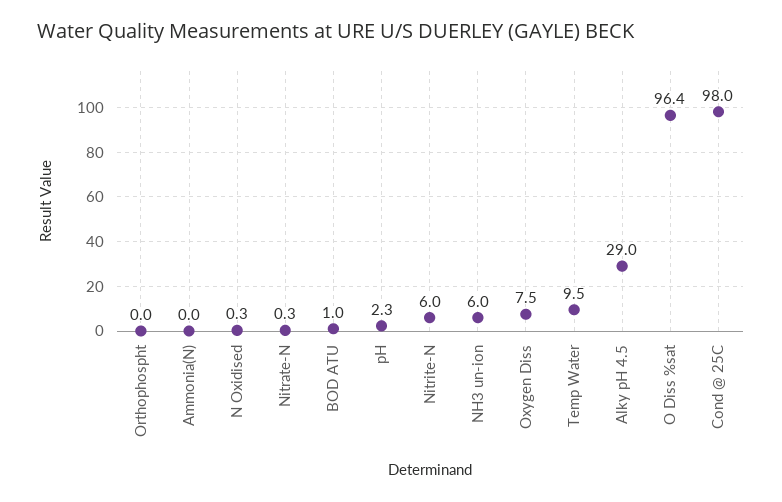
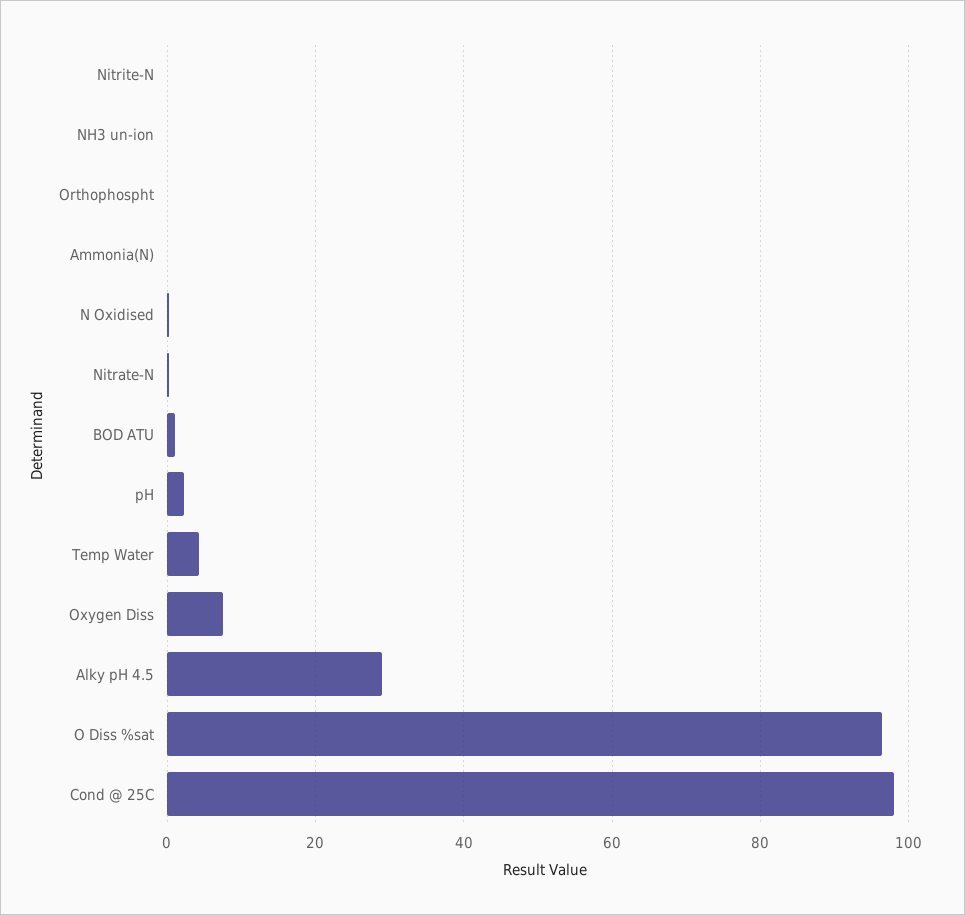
Nitrite-N: 6 -> 0
NH3 un-ion: 6 -> 0
Temp Water: 9.5 -> 4

